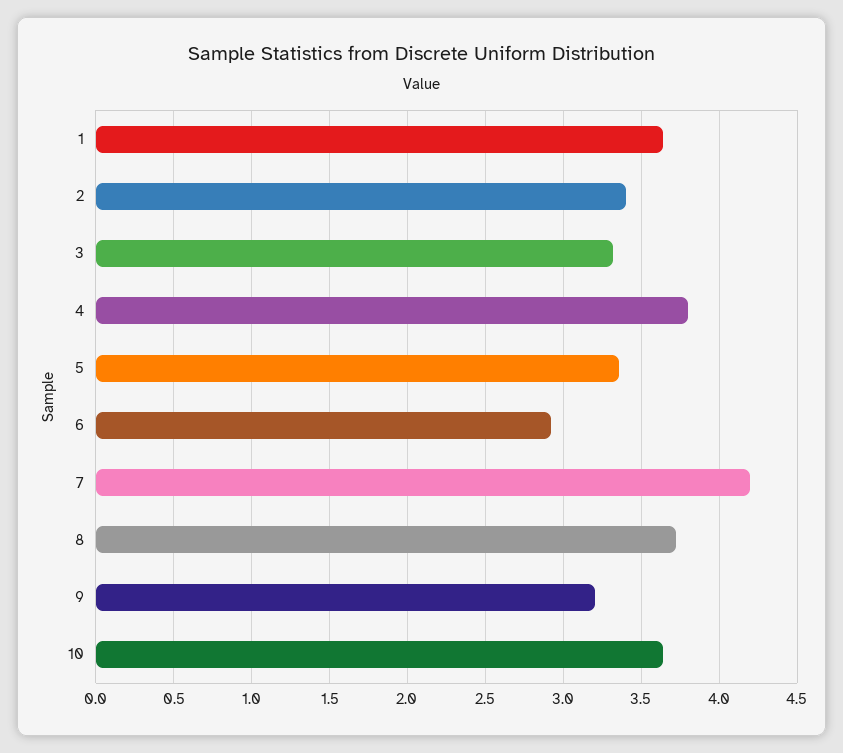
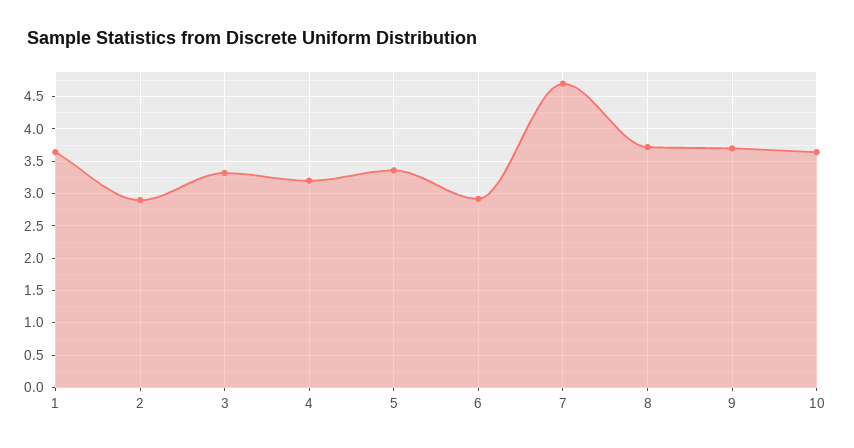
2: 3.4 -> 2.9
4: 3.8 -> 3.2
7: 4.2 -> 4.7
9: 3.2 -> 3.7

